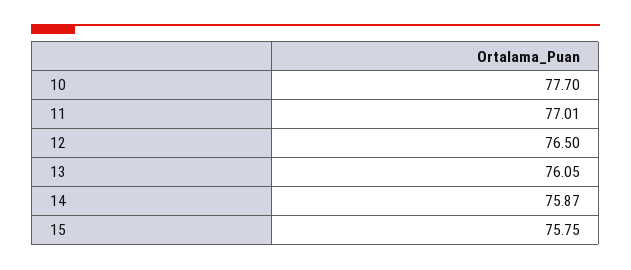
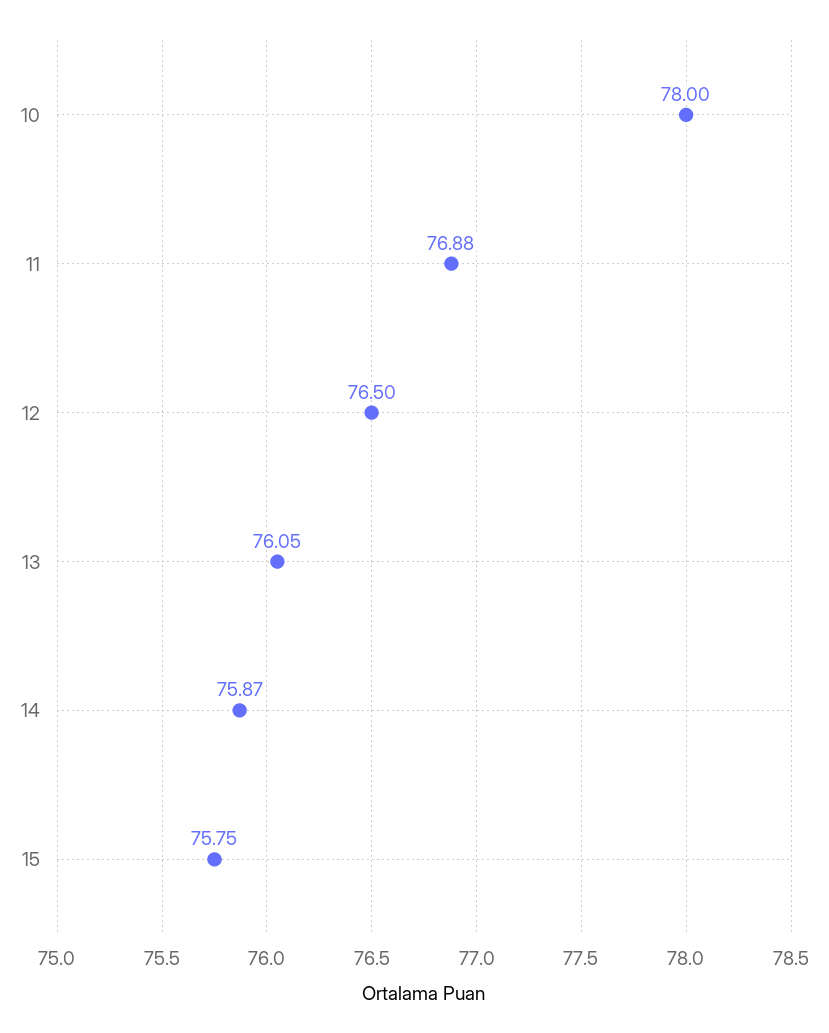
10: 77.7 -> 78
11: 77.01 -> 76.88

